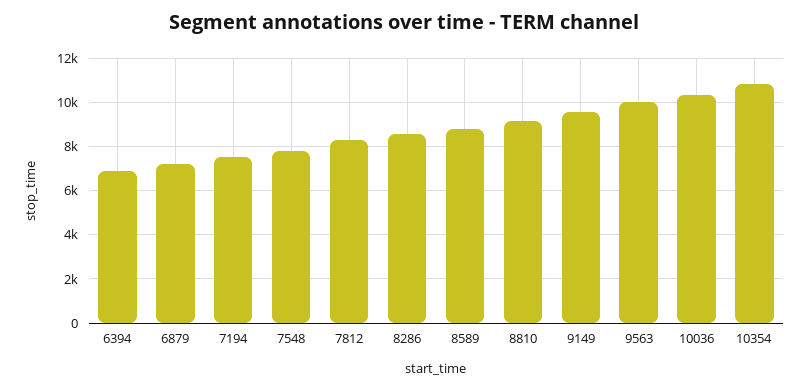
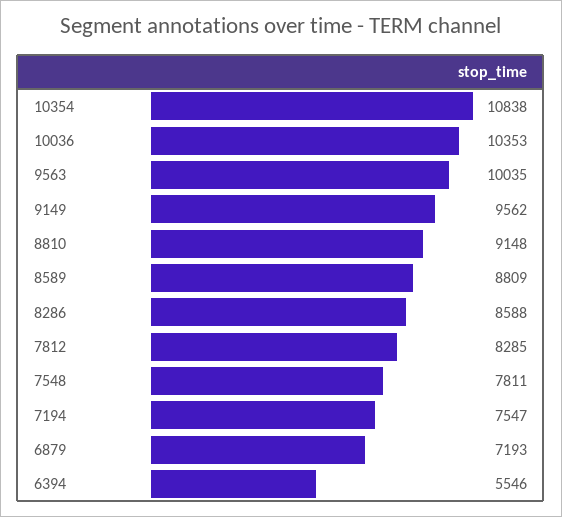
6394: 7000 -> 5546

